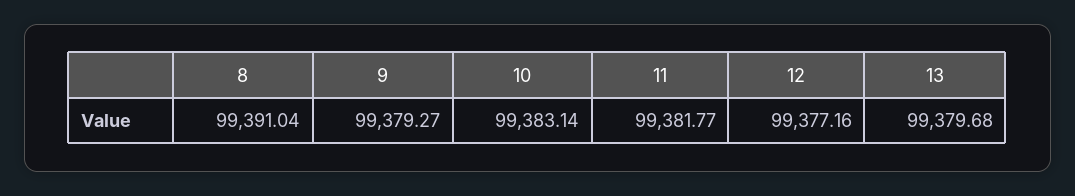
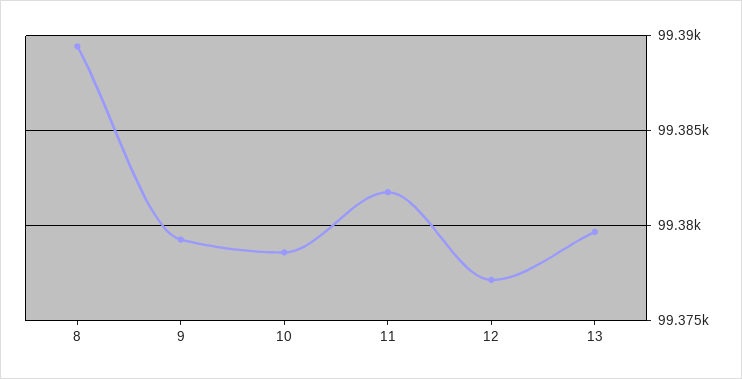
8: 99391.04 -> 99389.5
10: 99383.14 -> 99378.5

